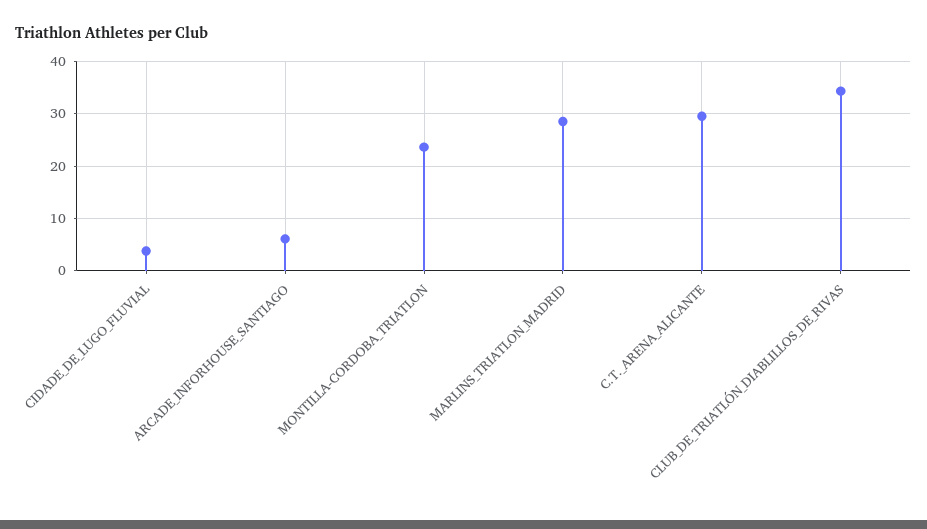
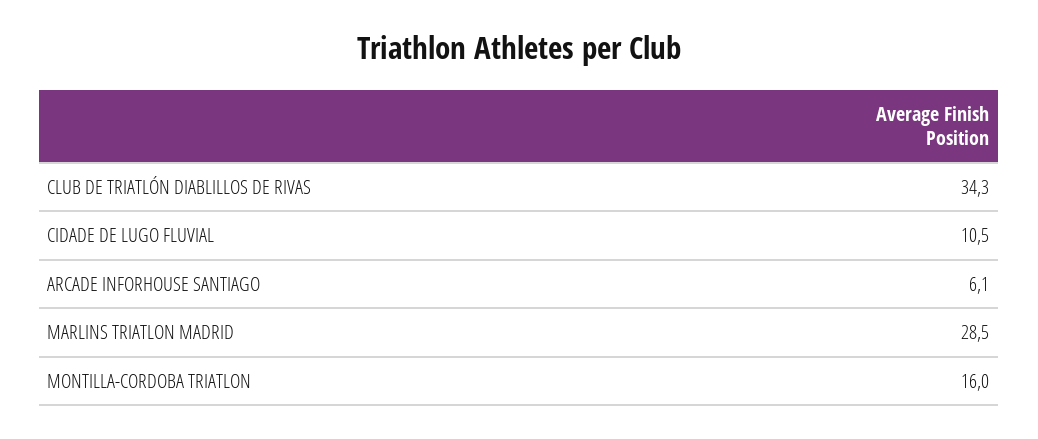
CIDADE_DE_LUGO_FLUVIAL: 4 -> 10.5
MONTILLA-CORDOBA_TRIATLON: 24 -> 16
C.T._ARENA_ALICANTE: 30 -> none

